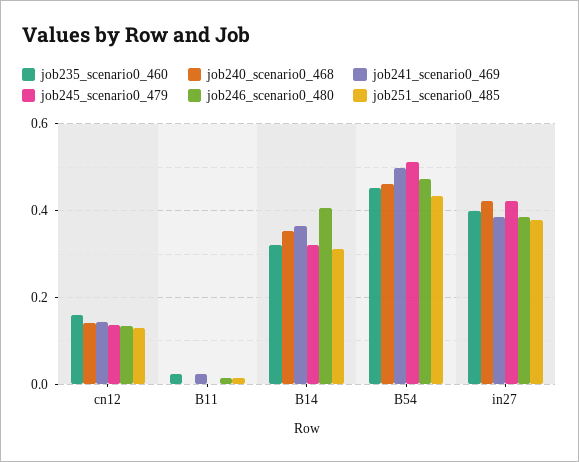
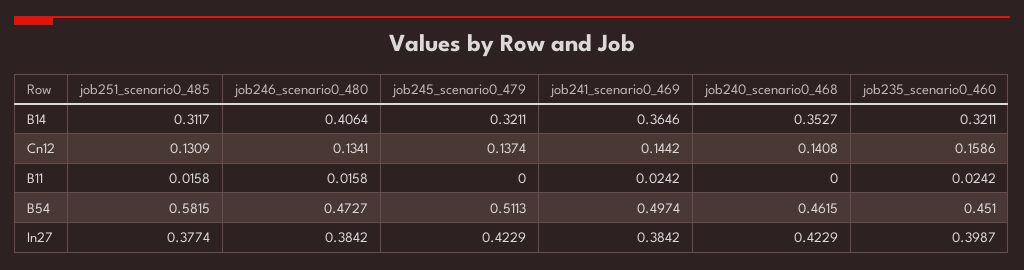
job251_scenario0_485, B54: 0.44 -> 0.5815

